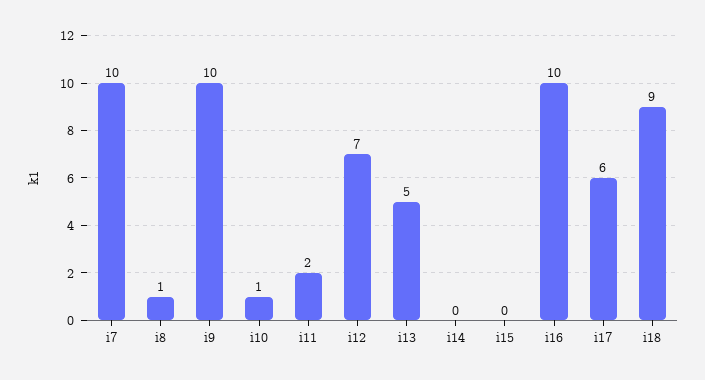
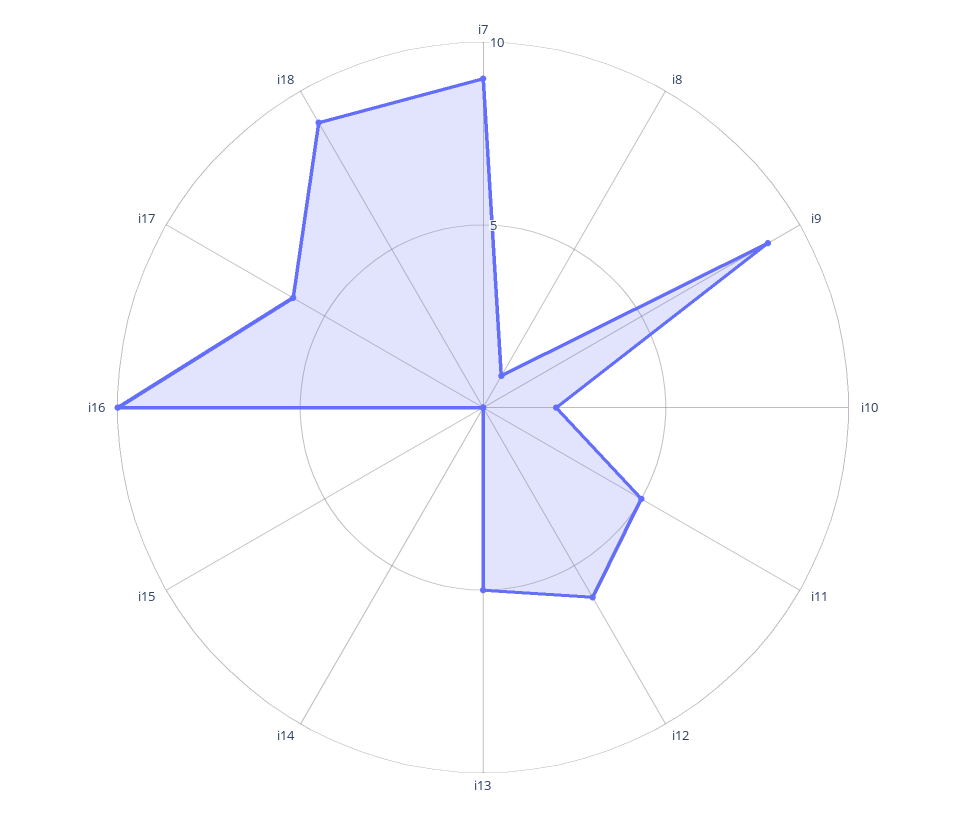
i7: 10 -> 9
i9: 10 -> 9
i10: 1 -> 2
i11: 2 -> 5
i12: 7 -> 6

